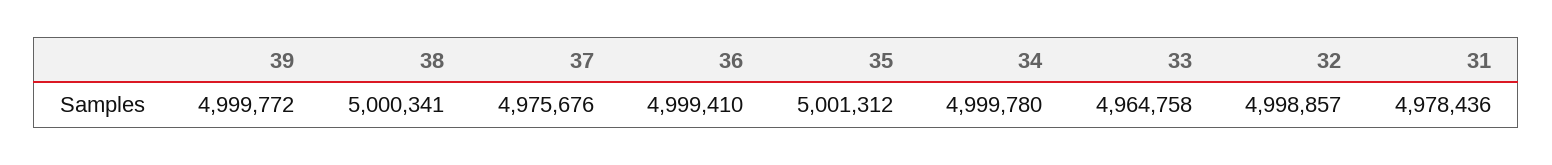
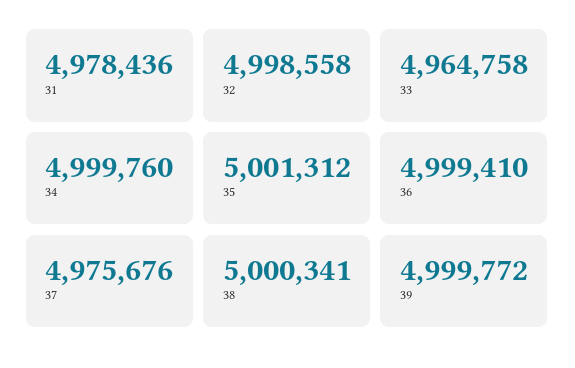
34: 4999780 -> 4999760
32: 4998857 -> 4998558

